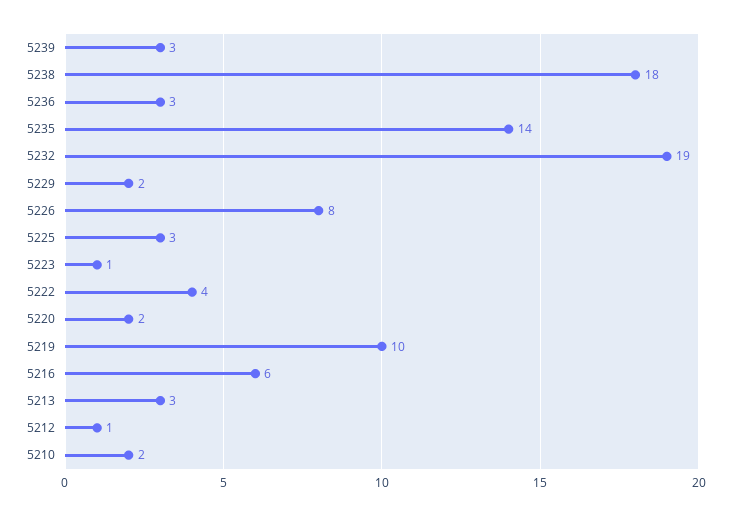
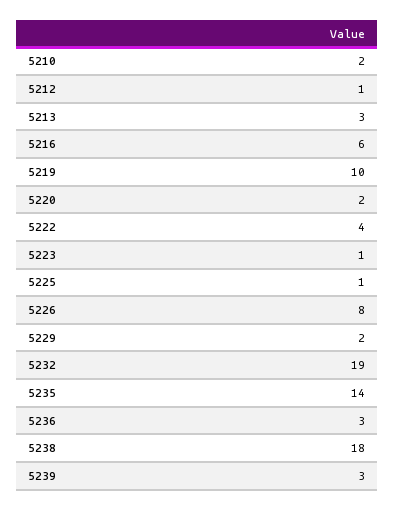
5225: 3 -> 1

